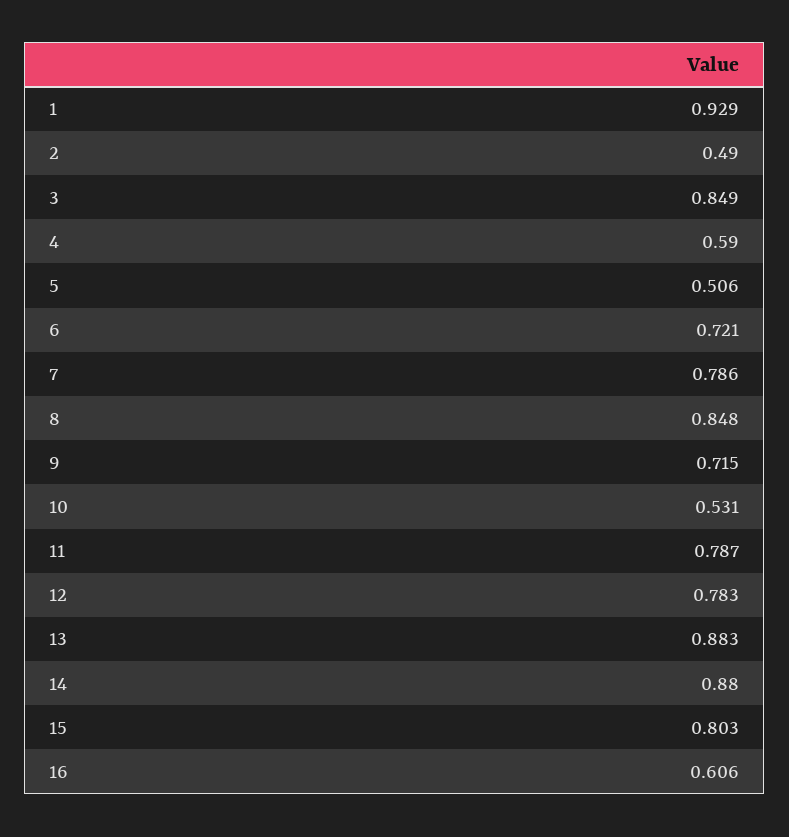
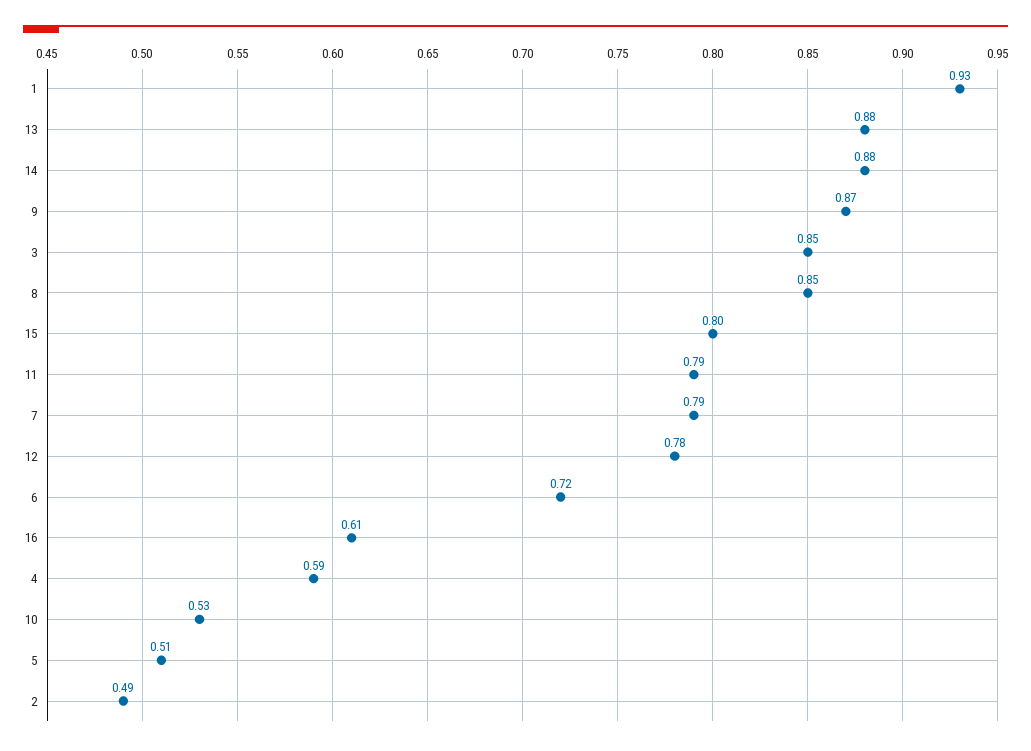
9: 0.715 -> 0.87

